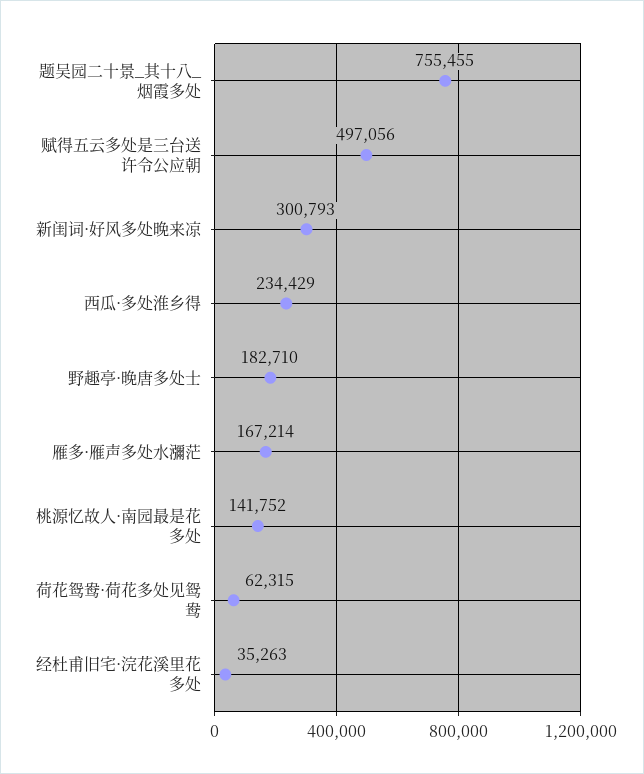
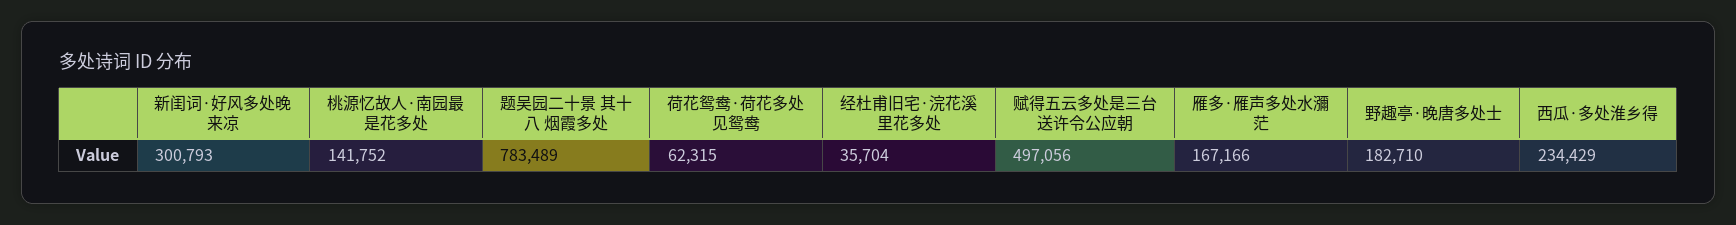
题吴园二十景_其十八_烟霞多处: 755455 -> 783489
雁多·雁声多处水瀰茫: 167214 -> 167166
经杜甫旧宅·浣花溪里花多处: 35263 -> 35704

